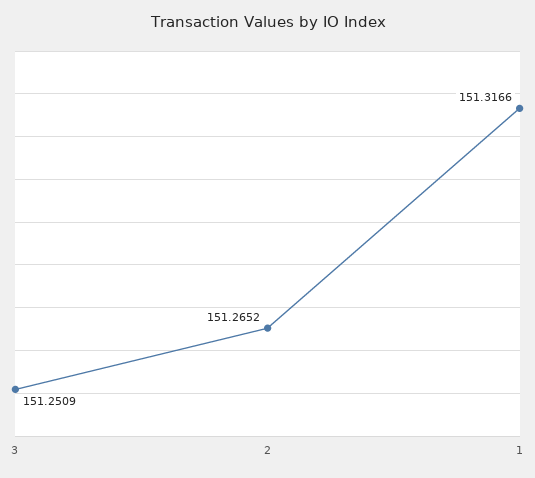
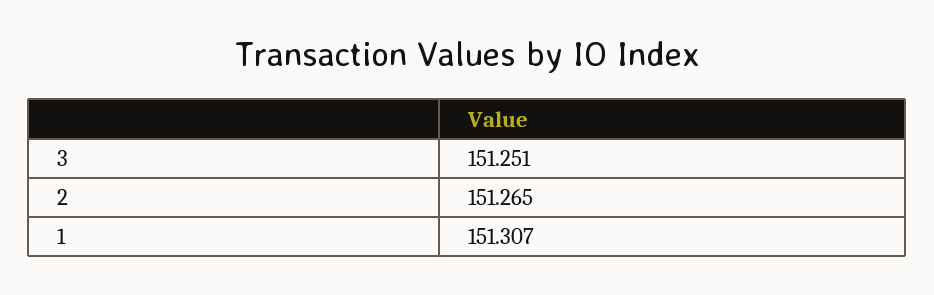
1: 151.3166 -> 151.307

